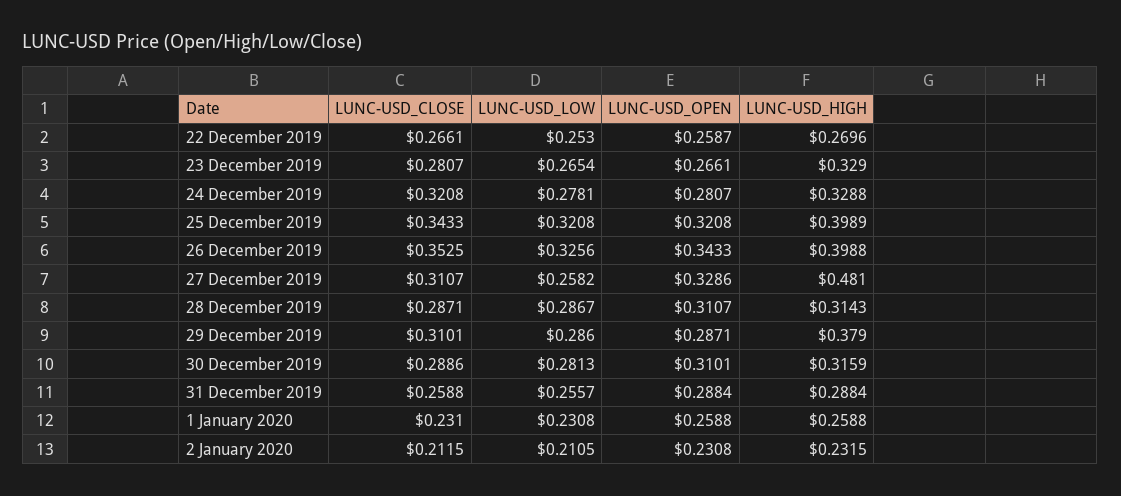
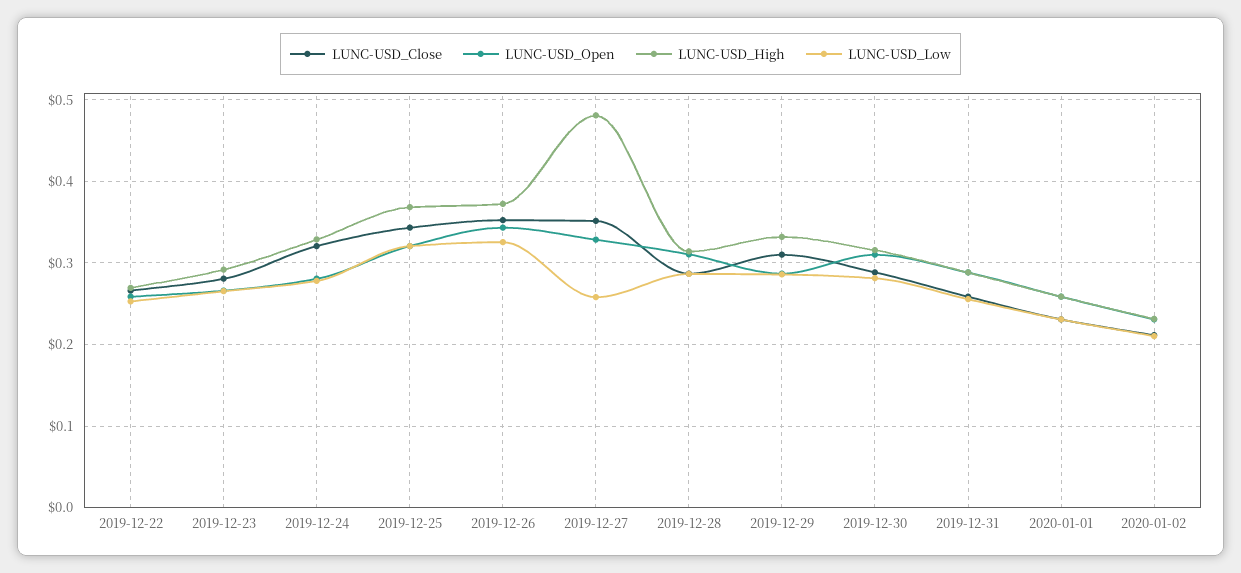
LUNC-USD_HIGH, 23 December 2019: 0.329 -> 0.29
LUNC-USD_HIGH, 25 December 2019: 0.3989 -> 0.37
LUNC-USD_HIGH, 26 December 2019: 0.3988 -> 0.37
LUNC-USD_CLOSE, 27 December 2019: 0.3107 -> 0.35
LUNC-USD_HIGH, 29 December 2019: 0.379 -> 0.33

